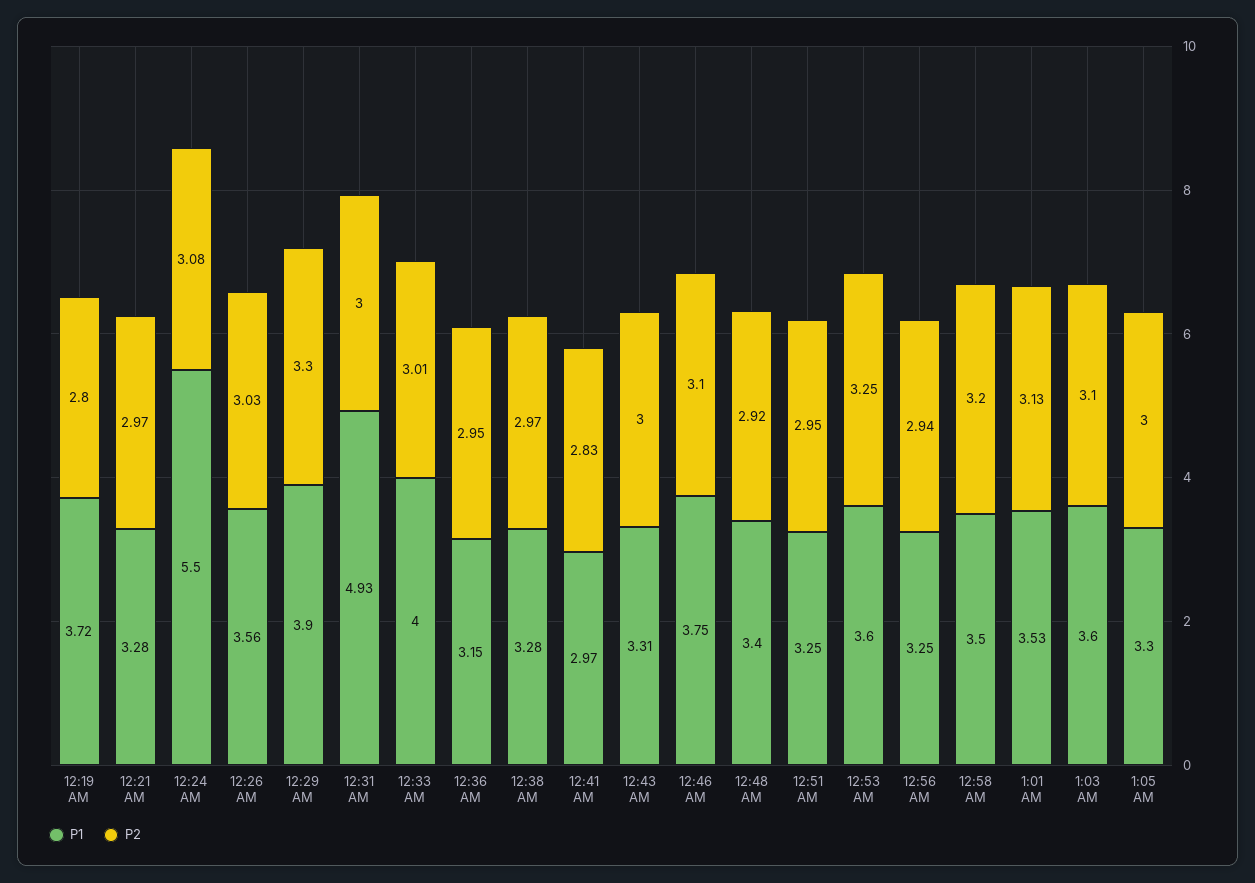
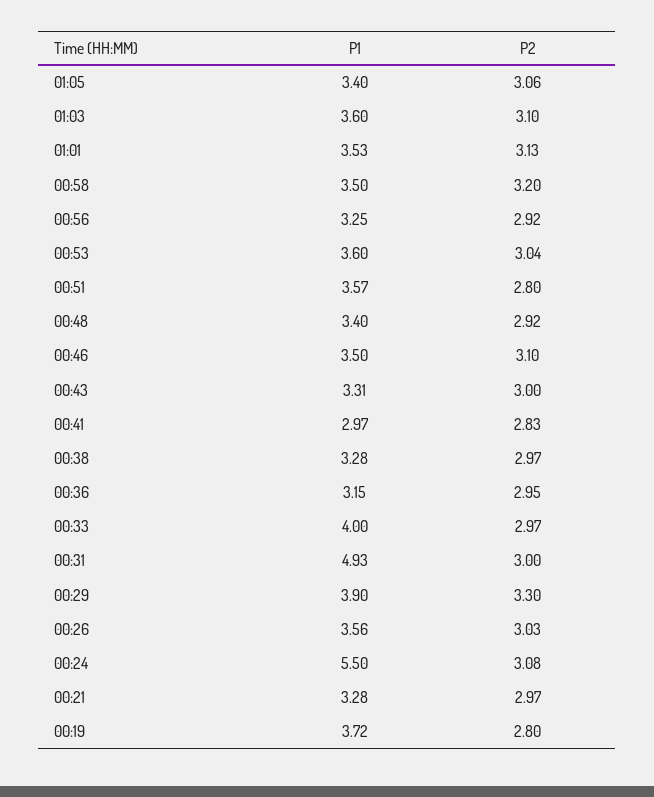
P2, 12:33 AM: 3.01 -> 2.97
P1, 12:46 AM: 3.75 -> 3.5
P1, 12:51 AM: 3.25 -> 3.57
P2, 12:51 AM: 2.95 -> 2.8
P2, 12:53 AM: 3.25 -> 3.04
P2, 12:56 AM: 2.94 -> 2.92
P1, 1:05 AM: 3.3 -> 3.4
P2, 1:05 AM: 3 -> 3.06

